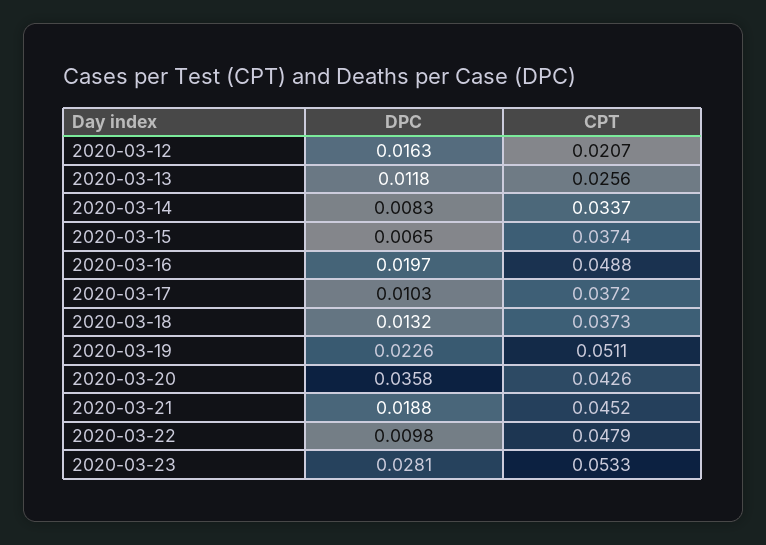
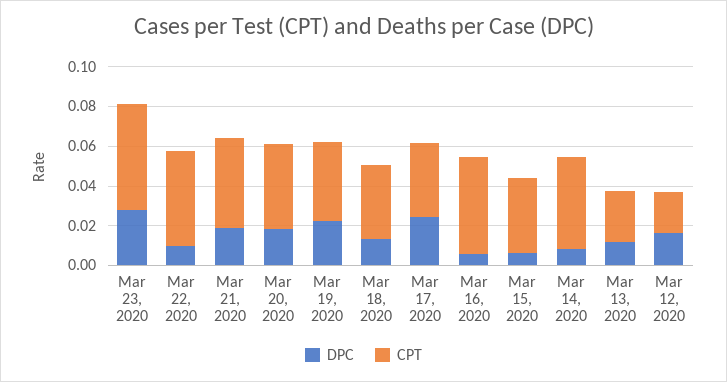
CPT, 2020-03-14: 0.0337 -> 0.045
DPC, 2020-03-16: 0.0197 -> 0.005
DPC, 2020-03-17: 0.0103 -> 0.025
CPT, 2020-03-19: 0.0511 -> 0.04
DPC, 2020-03-20: 0.0358 -> 0.02

